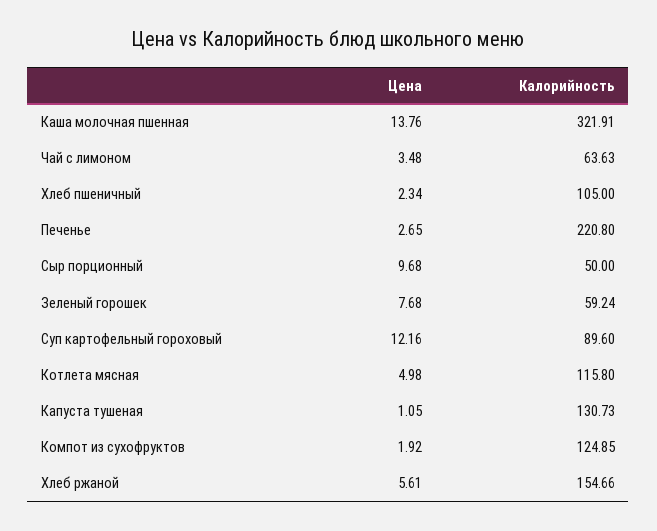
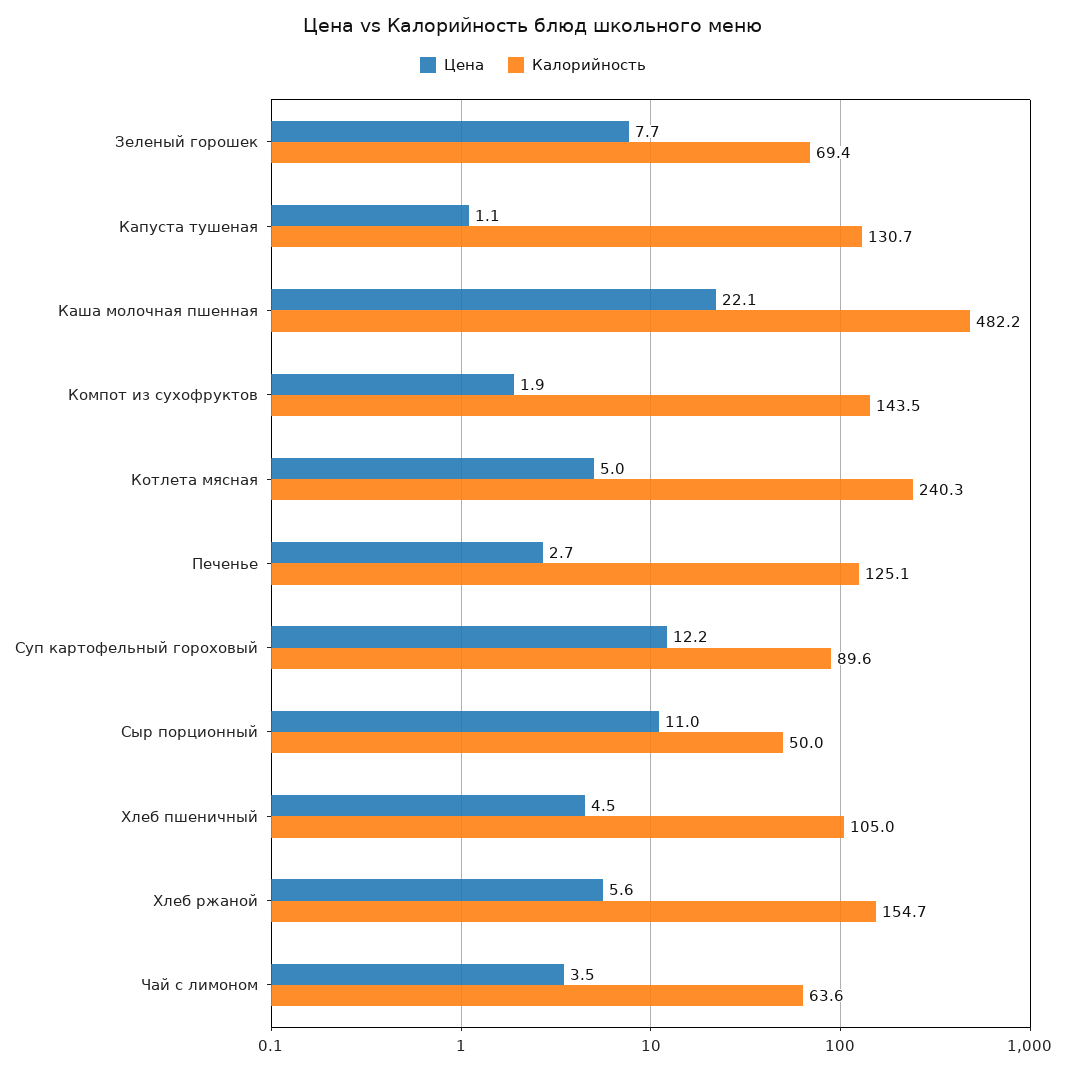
Цена, Каша молочная пшенная: 13.76 -> 22.1
Калорийность, Каша молочная пшенная: 321.91 -> 482.2
Цена, Хлеб пшеничный: 2.34 -> 4.5
Калорийность, Печенье: 220.8 -> 125.1
Цена, Сыр порционный: 9.68 -> 11
Калорийность, Зеленый горошек: 59.24 -> 69.4
Калорийность, Котлета мясная: 115.8 -> 240.3
Калорийность, Компот из сухофруктов: 124.85 -> 143.5

